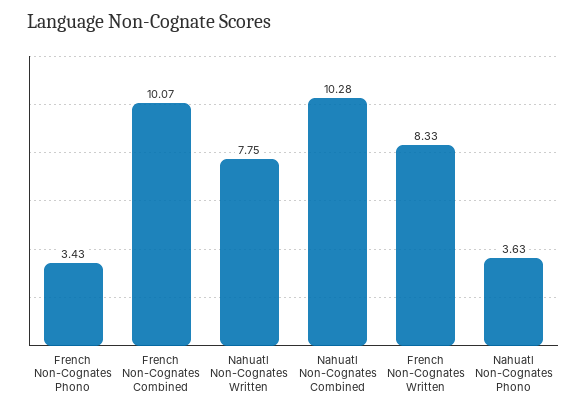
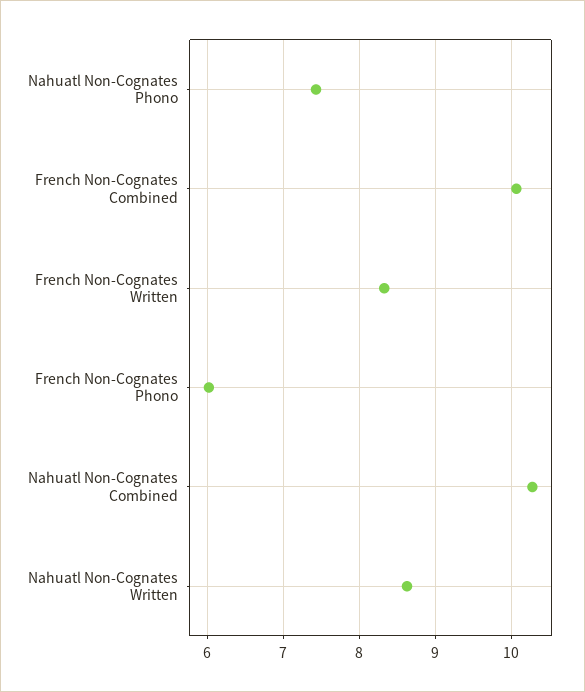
French Non-Cognates Phono: 3.43 -> 6
Nahuatl Non-Cognates Written: 7.75 -> 8.6
Nahuatl Non-Cognates Phono: 3.63 -> 7.4

